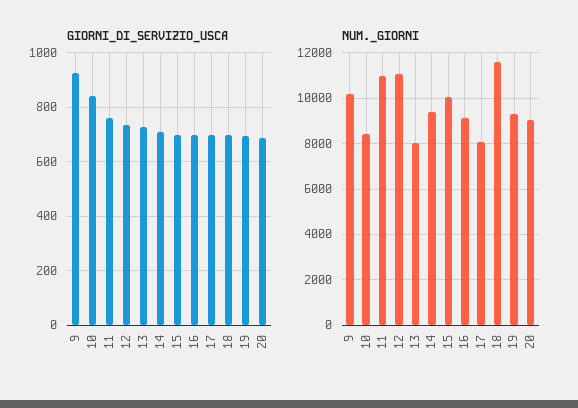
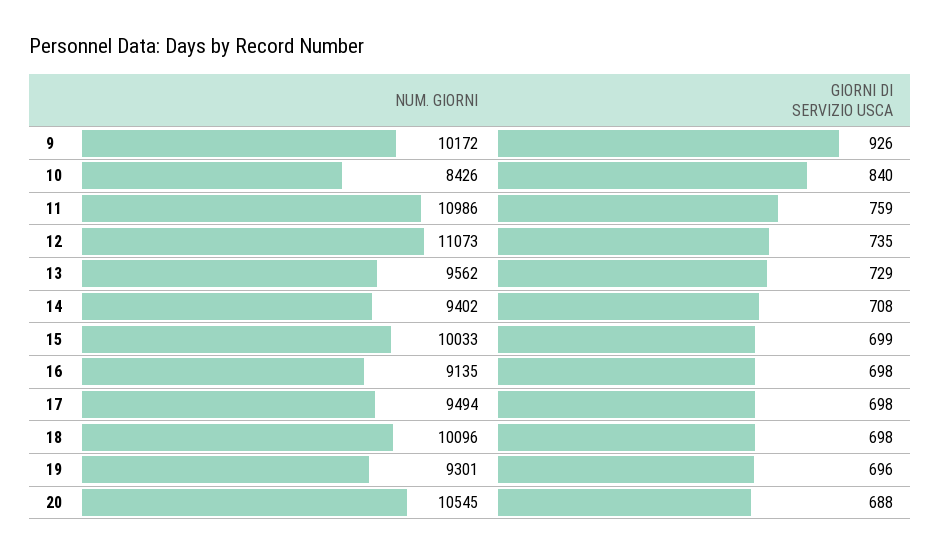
NUM._GIORNI, 13: 8000 -> 9562
NUM._GIORNI, 17: 8000 -> 9494
NUM._GIORNI, 18: 11500 -> 10096
NUM._GIORNI, 20: 9000 -> 10545

